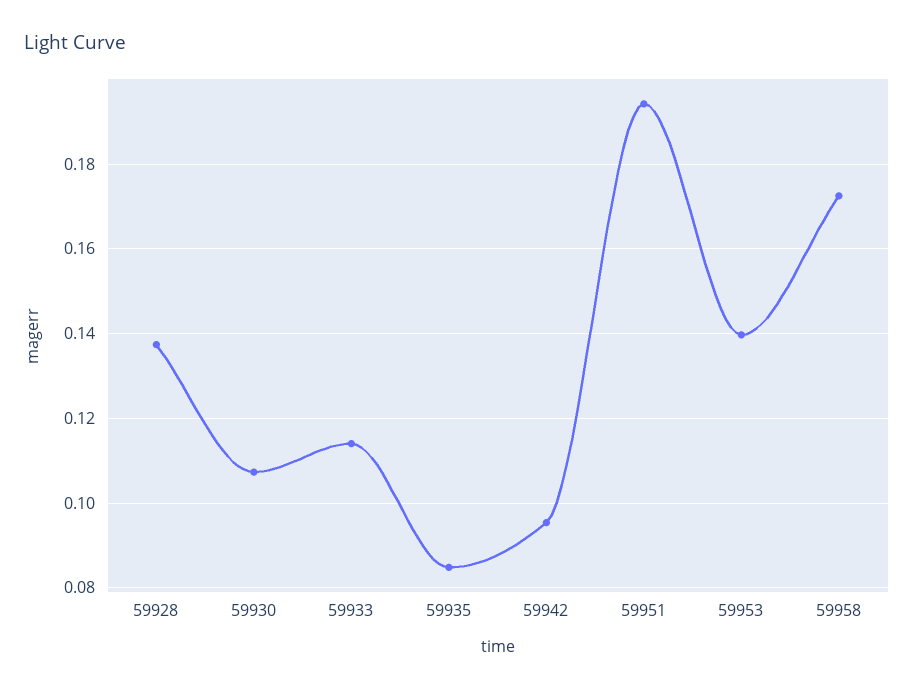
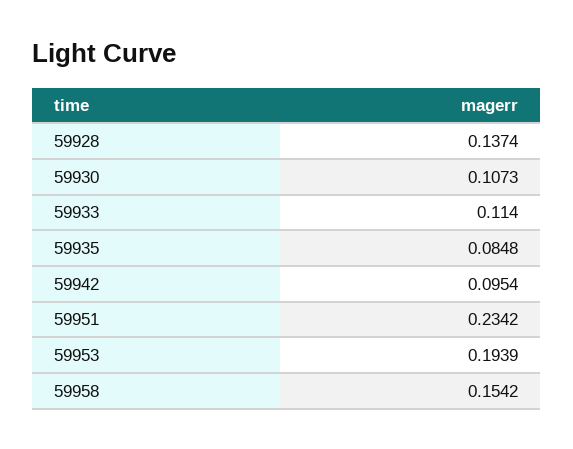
59951: 0.194 -> 0.2342
59953: 0.14 -> 0.1939
59958: 0.172 -> 0.1542

